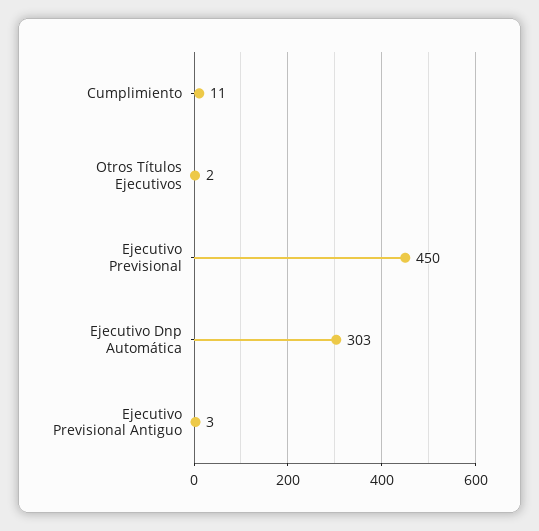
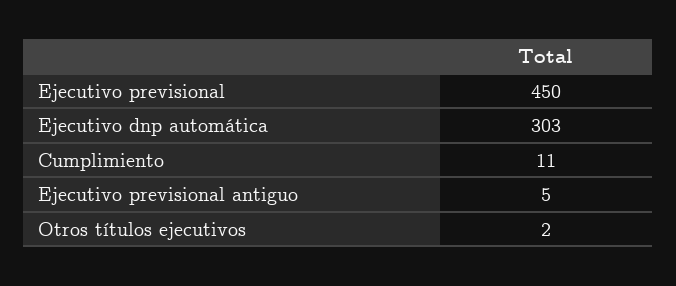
Ejecutivo Previsional Antiguo: 3 -> 5

